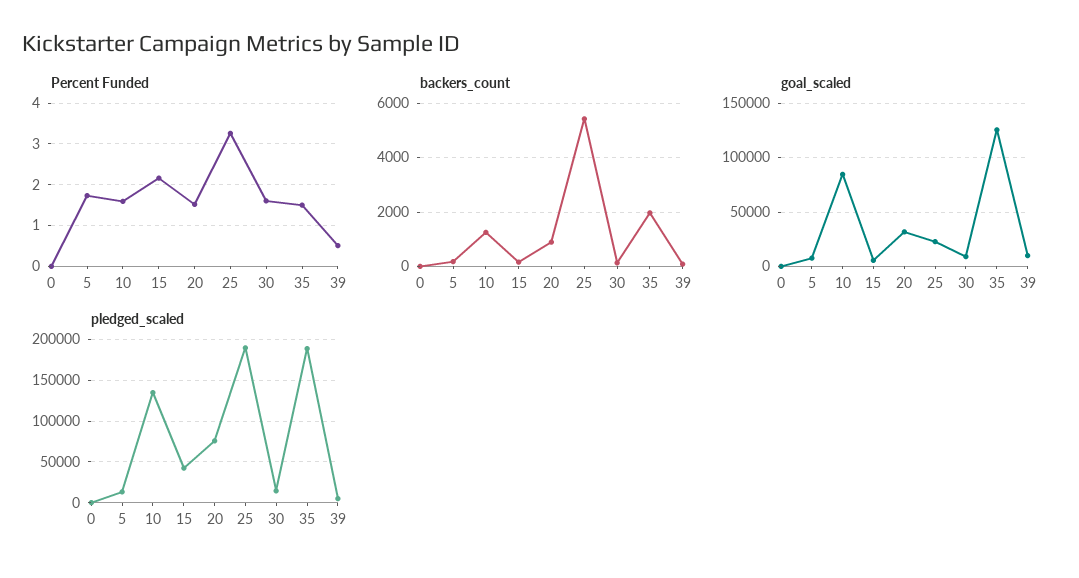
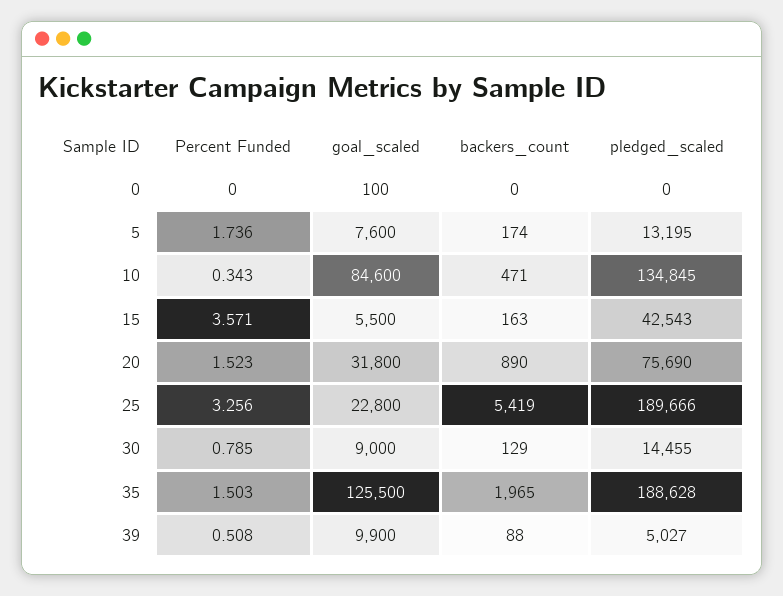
Percent Funded, 10: 1.6 -> 0.343
Percent Funded, 15: 2.2 -> 3.571
Percent Funded, 30: 1.6 -> 0.785
backers_count, 10: 1250 -> 471

